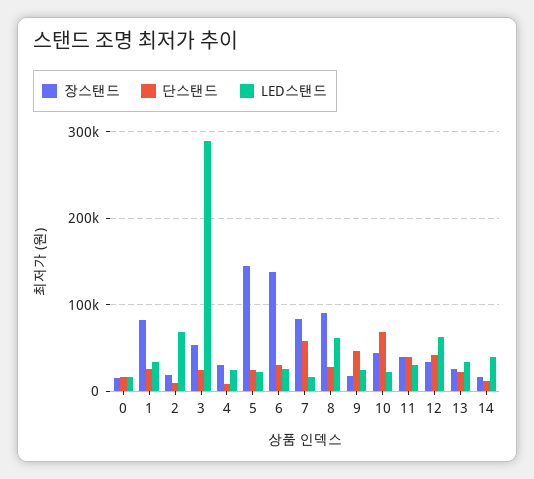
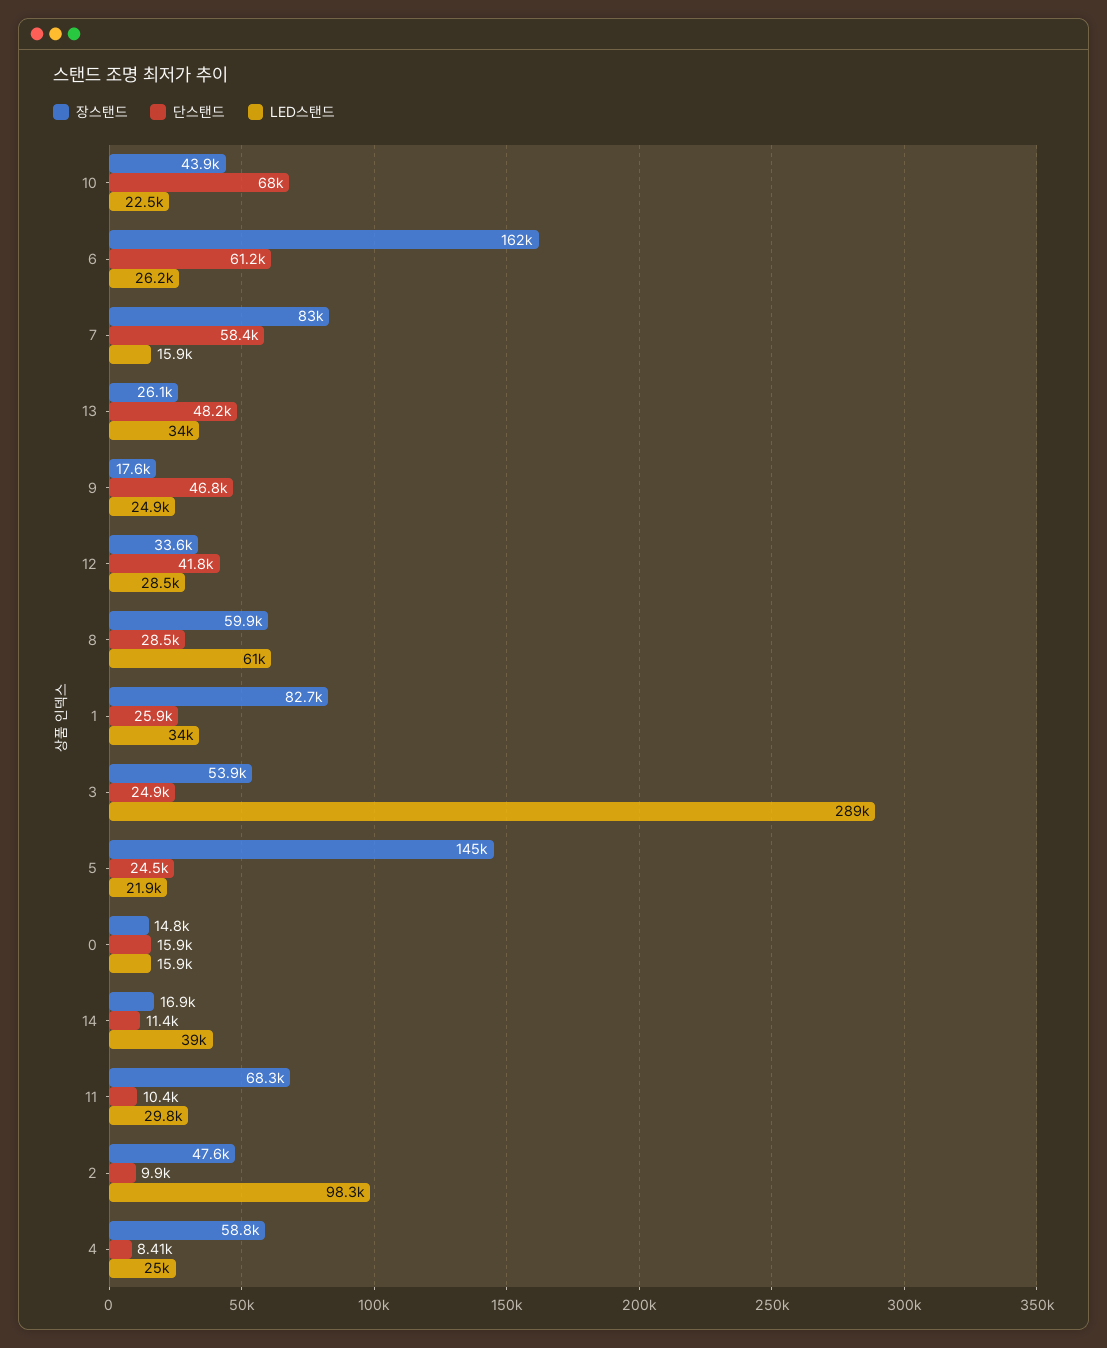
장스탠드, 2: 20000 -> 47600
LED스탠드, 2: 70000 -> 98300
장스탠드, 4: 30000 -> 58800
장스탠드, 6: 140000 -> 162000
단스탠드, 6: 30000 -> 61200
장스탠드, 8: 90000 -> 59900
장스탠드, 11: 40000 -> 68300
단스탠드, 11: 40000 -> 10400
LED스탠드, 12: 60000 -> 28500
단스탠드, 13: 20000 -> 48200

